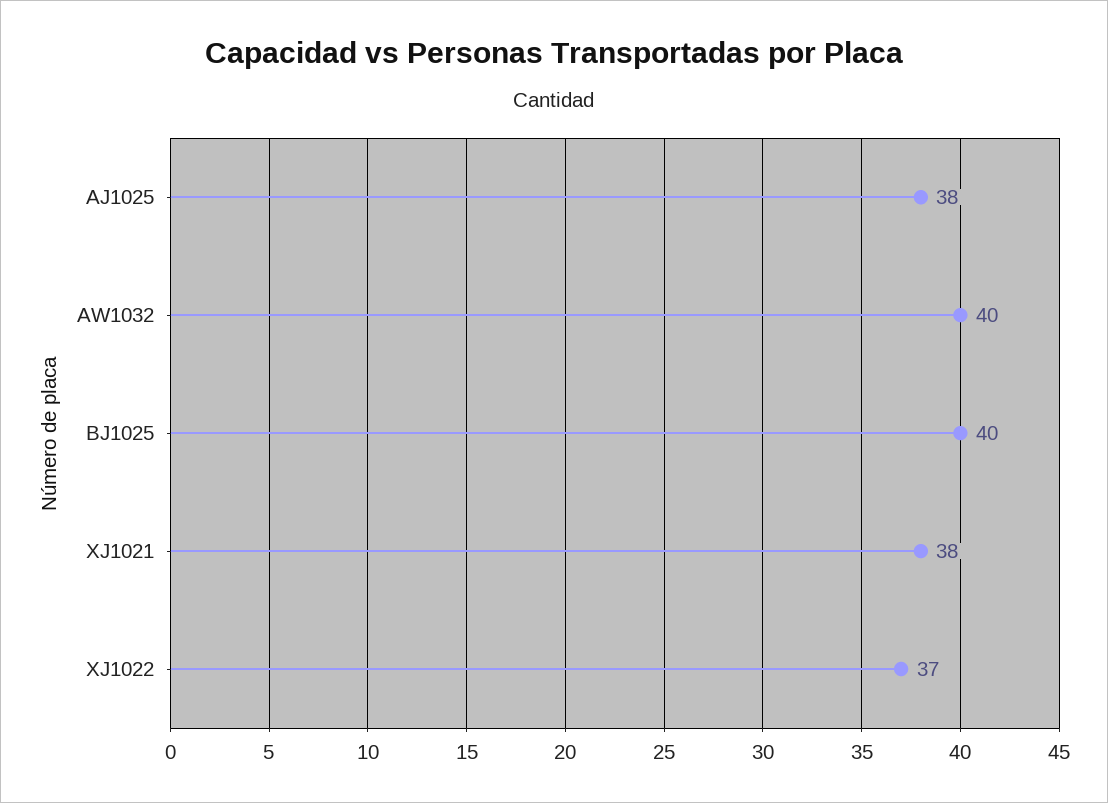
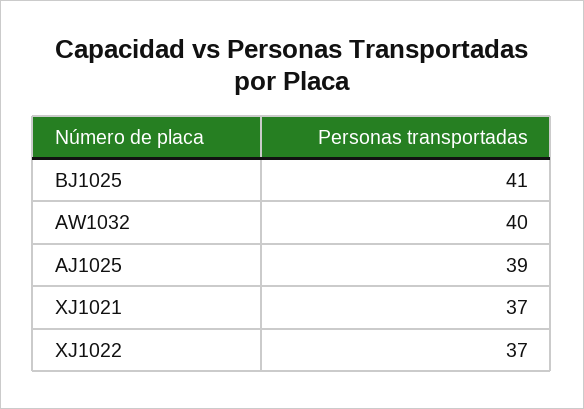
AJ1025: 38 -> 39
BJ1025: 40 -> 41
XJ1021: 38 -> 37

